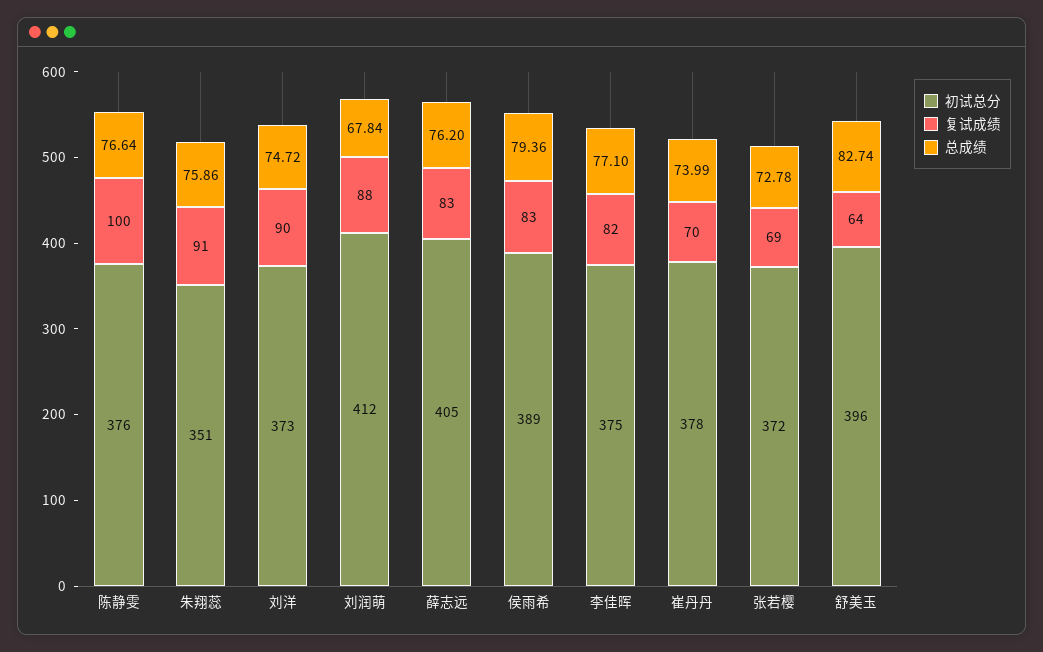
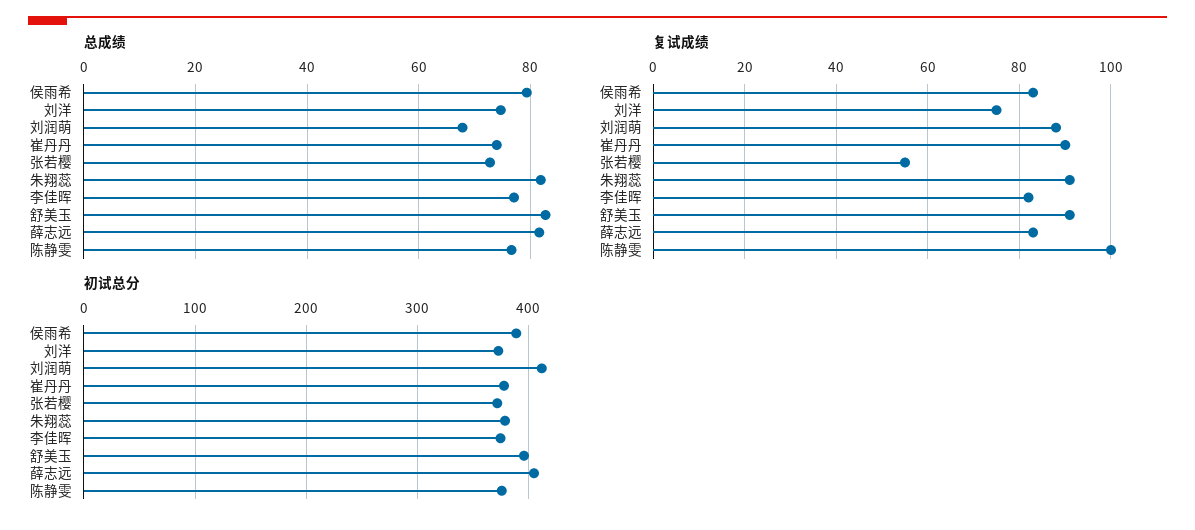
初试总分, 朱翔蕊: 351 -> 380
总成绩, 朱翔蕊: 75.86 -> 82
复试成绩, 刘洋: 90 -> 75
总成绩, 薛志远: 76.2 -> 82
复试成绩, 崔丹丹: 70 -> 90
复试成绩, 张若樱: 69 -> 55
复试成绩, 舒美玉: 64 -> 90

